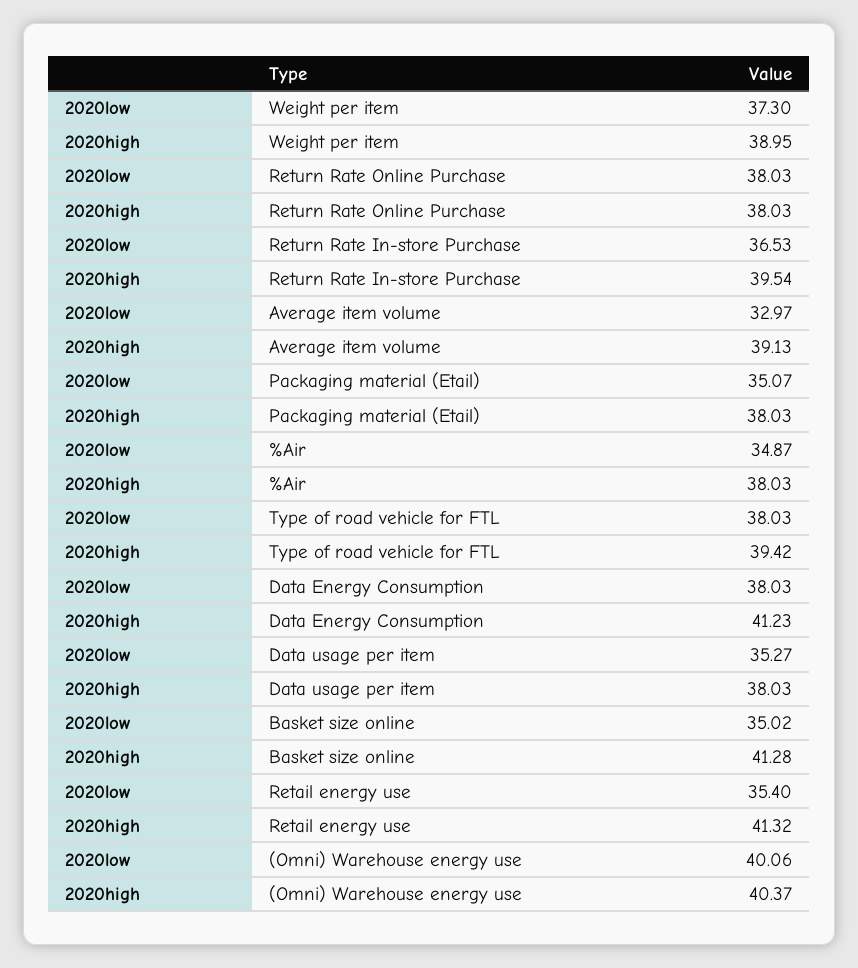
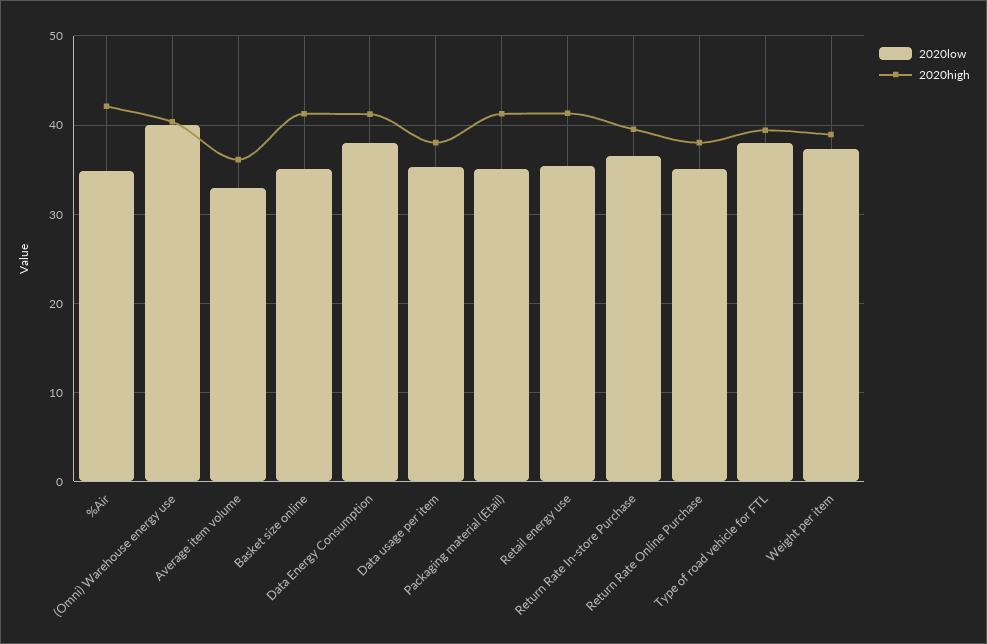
2020low, Return Rate Online Purchase: 38.03 -> 35
2020high, Average item volume: 39.13 -> 36
2020high, Packaging material (Etail): 38.03 -> 41
2020high, %Air: 38.03 -> 42

